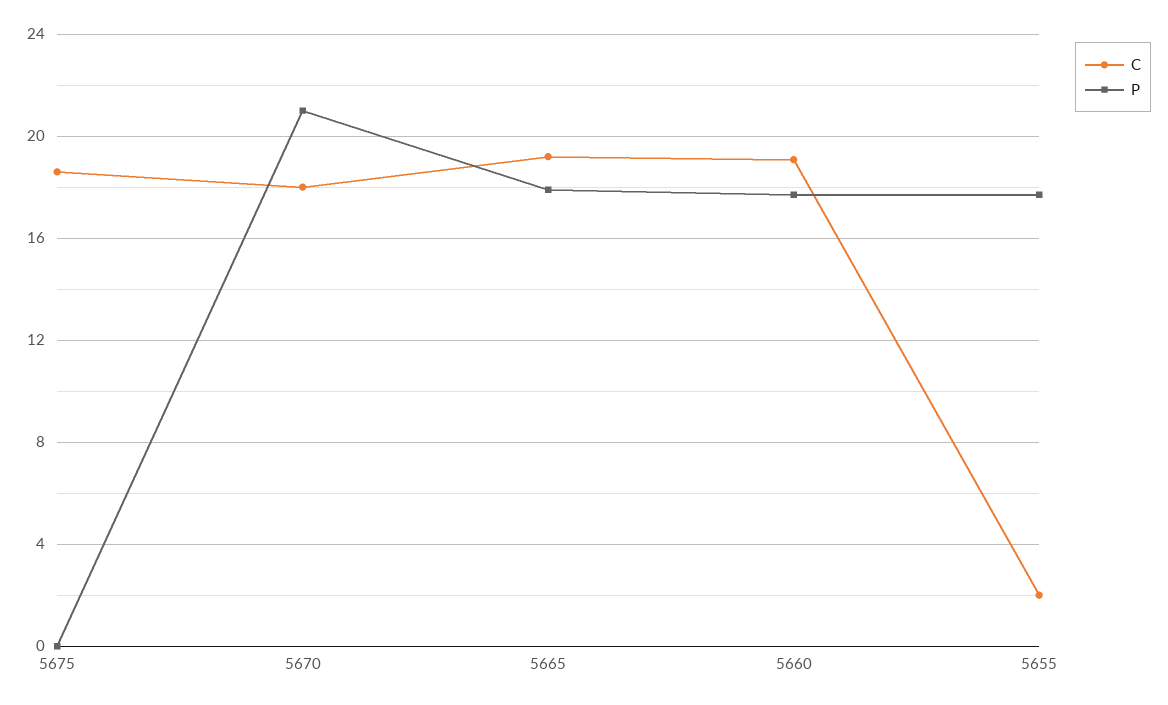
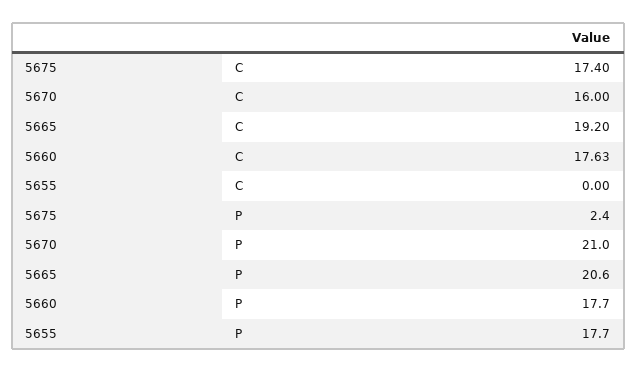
C, 5675: 18.5 -> 17.4
P, 5675: 0 -> 2.4
C, 5670: 18 -> 16
P, 5665: 18 -> 20.6
C, 5660: 19 -> 17.63
C, 5655: 2 -> 0

